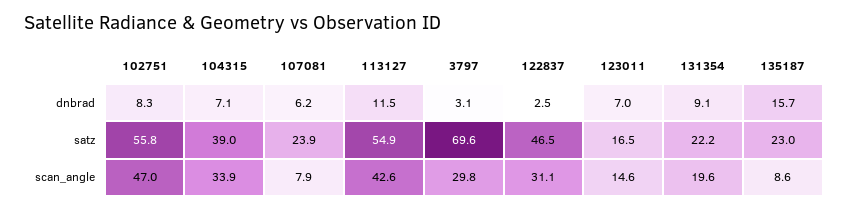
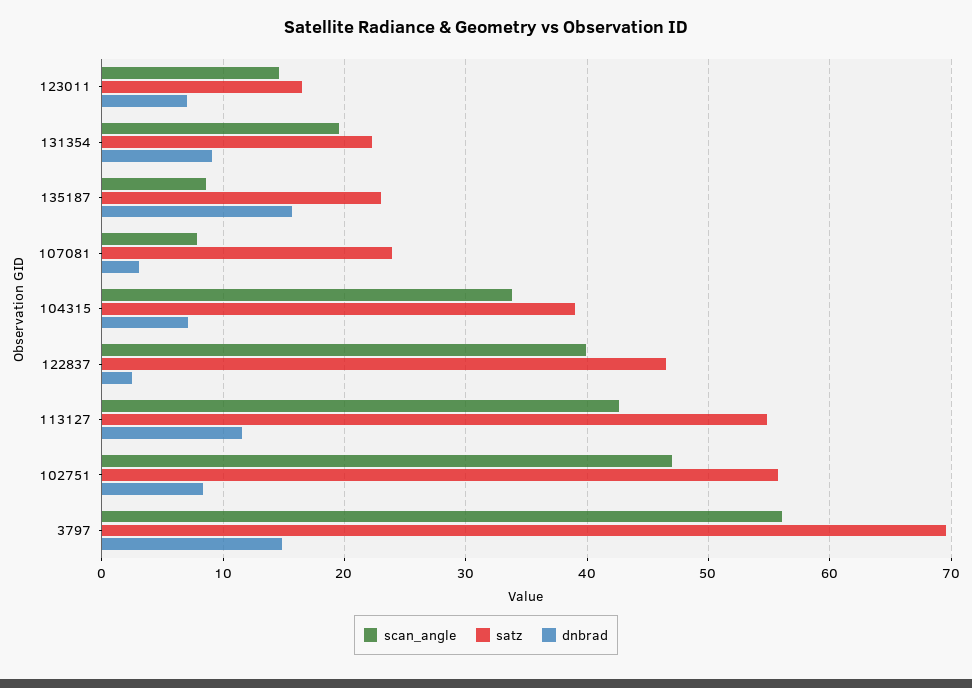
dnbrad, 107081: 6.2 -> 3
dnbrad, 3797: 3.1 -> 15
scan_angle, 3797: 29.8 -> 56
scan_angle, 122837: 31.1 -> 40

